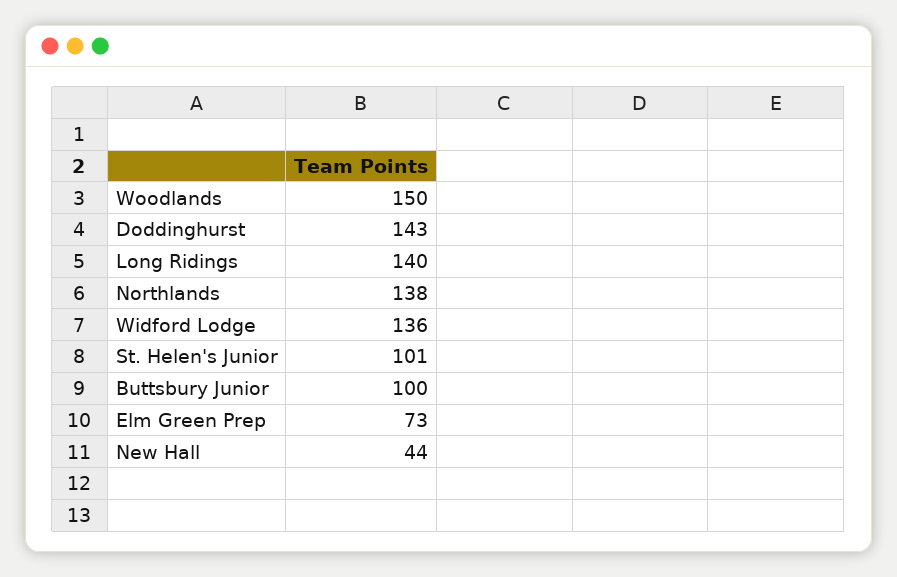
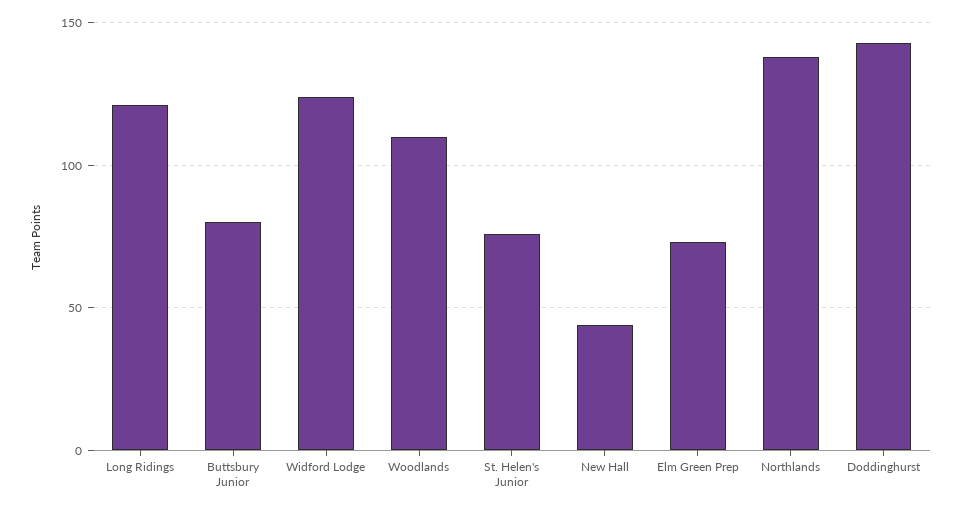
Woodlands: 150 -> 110
Long Ridings: 140 -> 120
Widford Lodge: 136 -> 125
St. Helen's Junior: 101 -> 75
Buttsbury Junior: 100 -> 80

